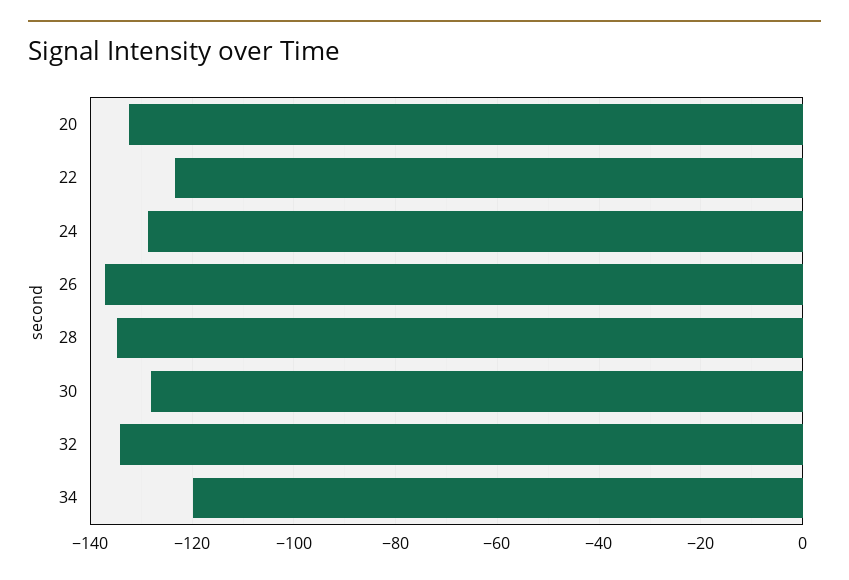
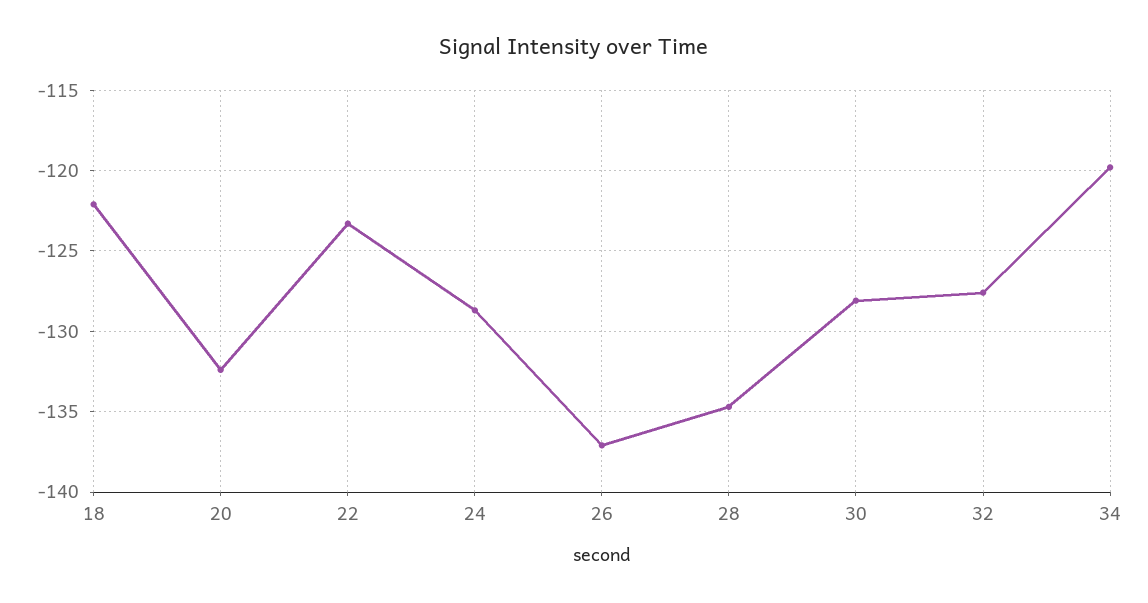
32: -134 -> -127.5
18: none -> -122

